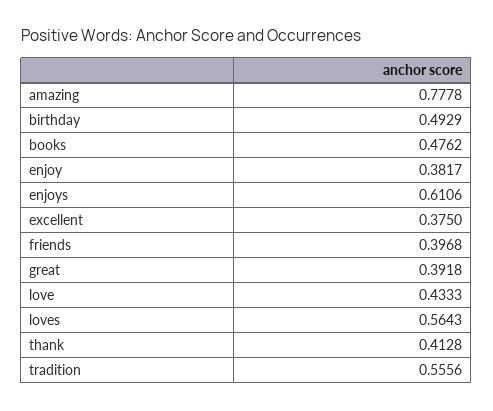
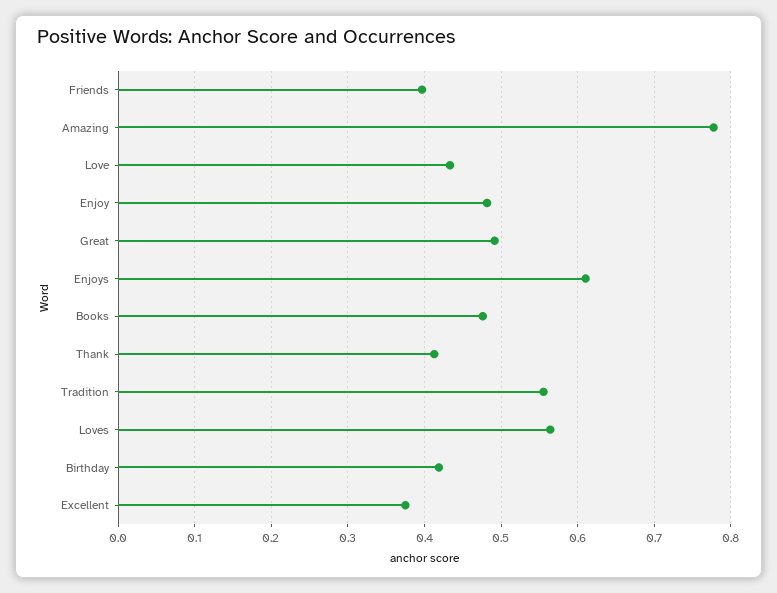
birthday: 0.4929 -> 0.42
enjoy: 0.3817 -> 0.48
great: 0.3918 -> 0.49

